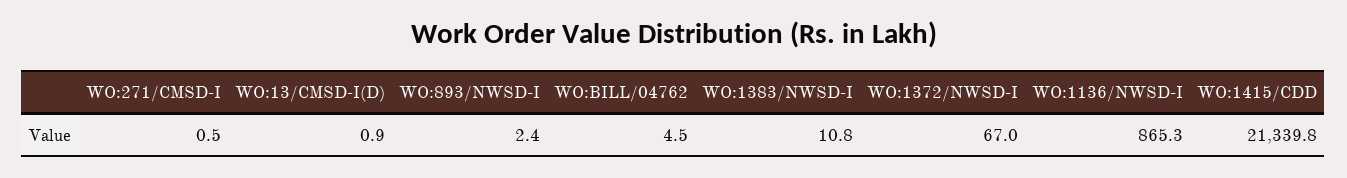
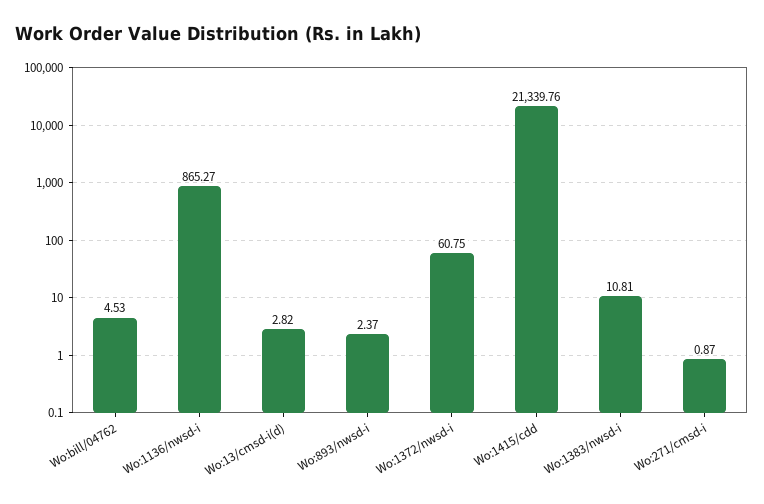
WO:271/CMSD-I: 0.5 -> 0.87
WO:13/CMSD-I(D): 0.9 -> 2.82
WO:1372/NWSD-I: 67 -> 60.75

